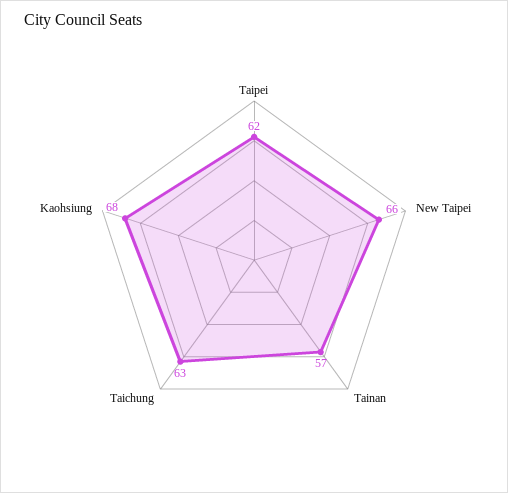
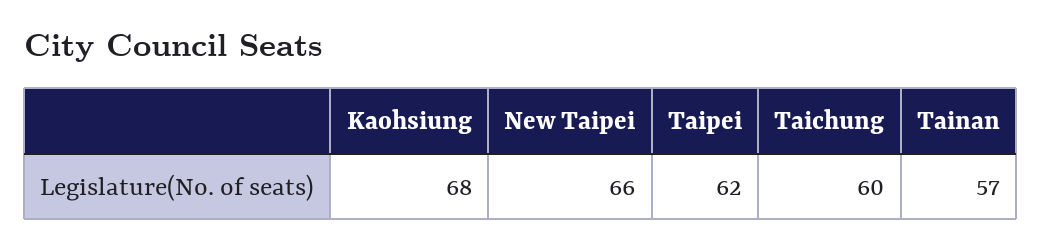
Taichung: 63 -> 60

